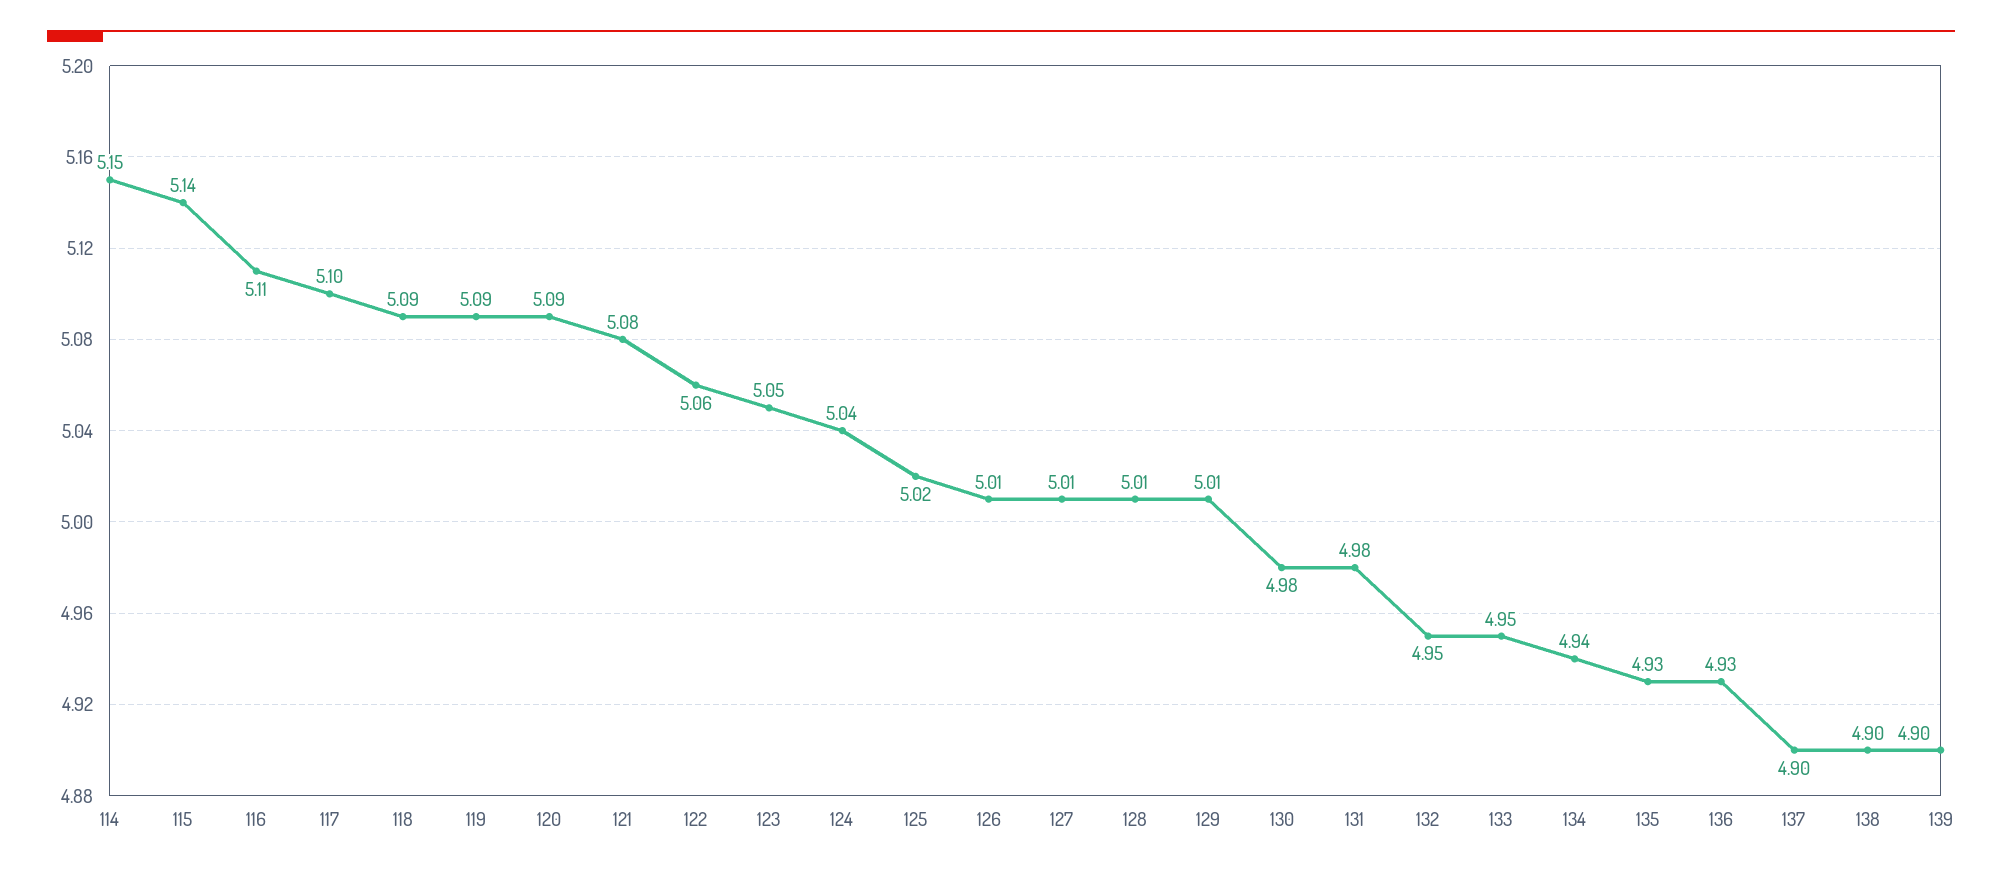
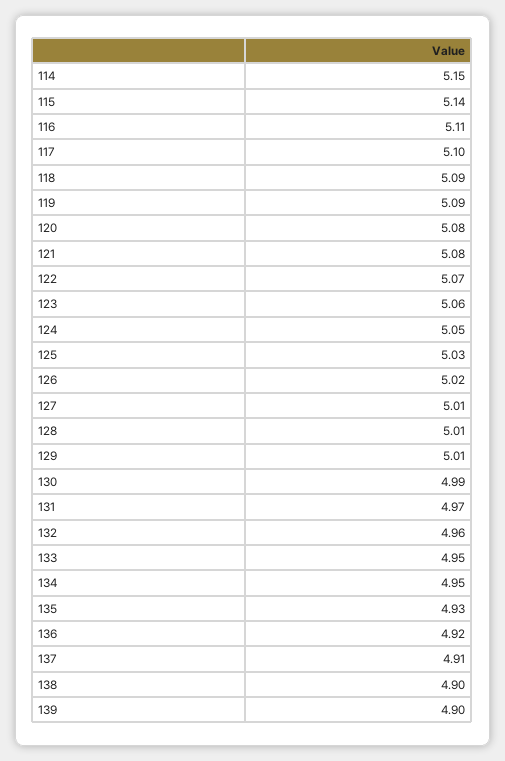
120: 5.09 -> 5.08
122: 5.06 -> 5.07
123: 5.05 -> 5.06
124: 5.04 -> 5.05
125: 5.02 -> 5.03
126: 5.01 -> 5.02
130: 4.98 -> 4.99
131: 4.98 -> 4.97
132: 4.95 -> 4.96
134: 4.94 -> 4.95
136: 4.93 -> 4.92
137: 4.9 -> 4.91

